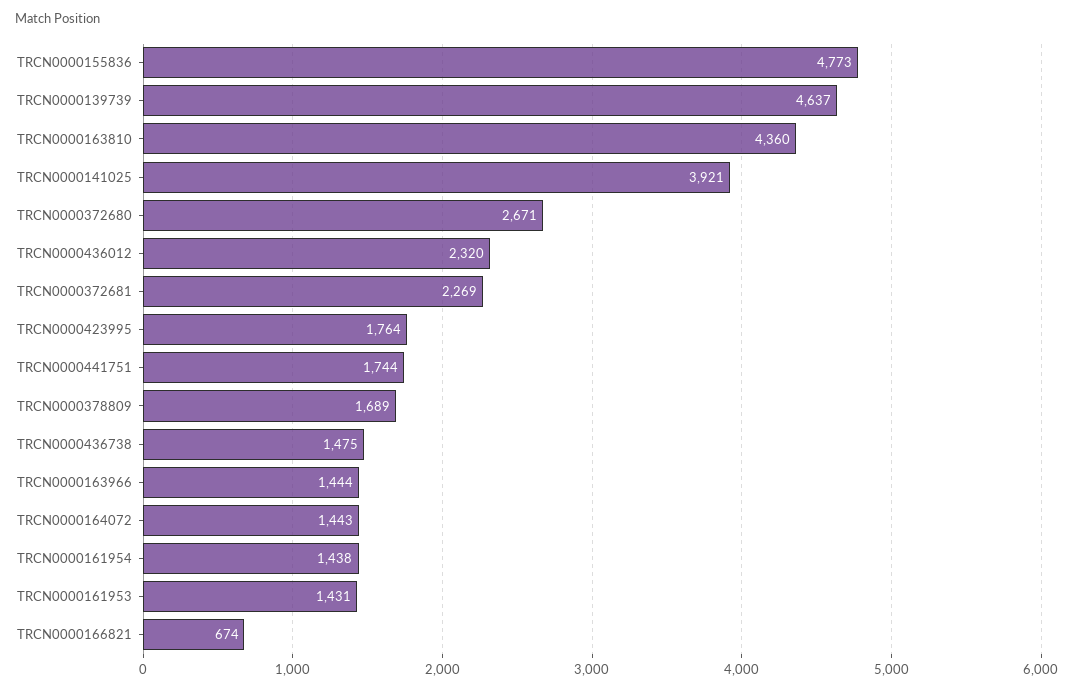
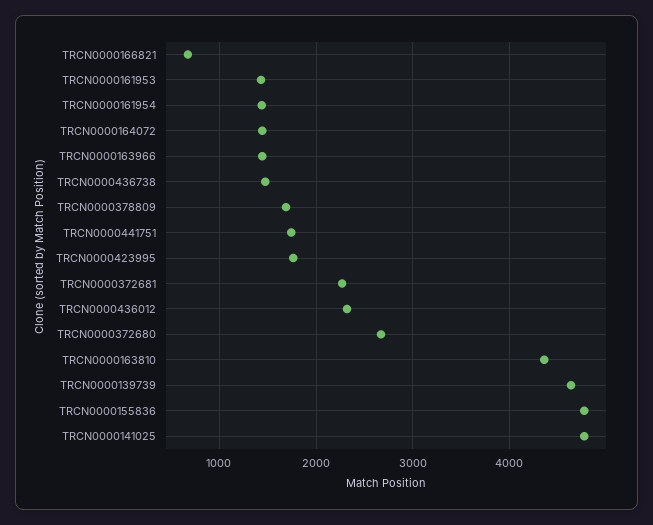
TRCN0000141025: 3921 -> 4800

